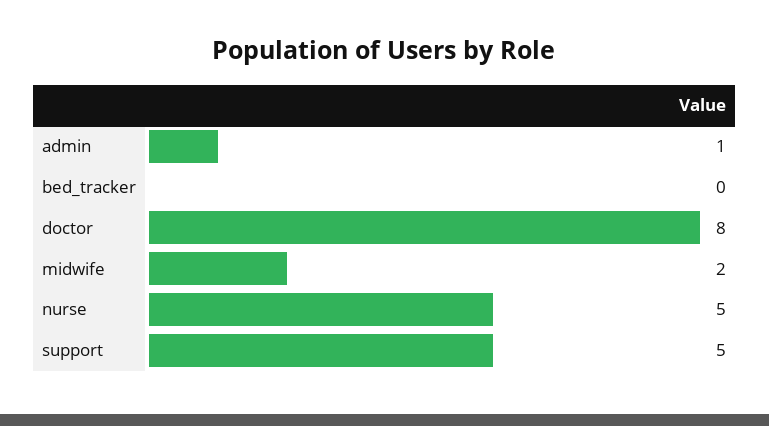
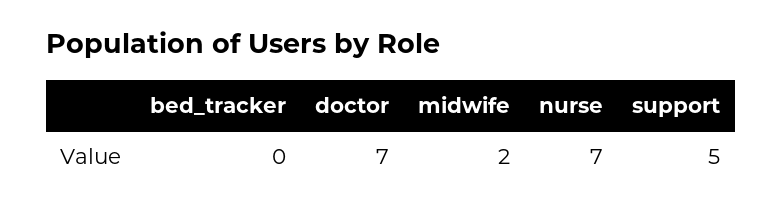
admin: 1 -> none
doctor: 8 -> 7
nurse: 5 -> 7

